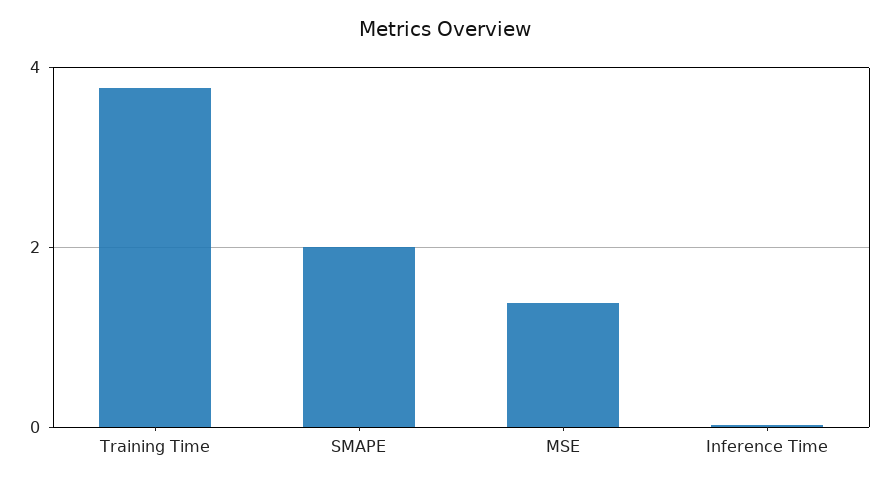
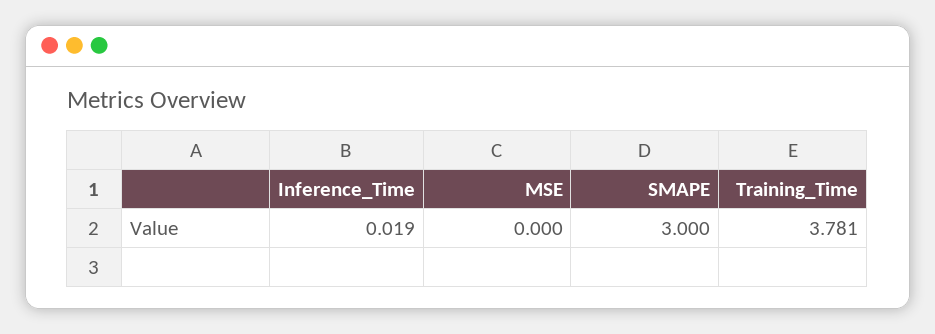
SMAPE: 2 -> 3
MSE: 1.4 -> 0

